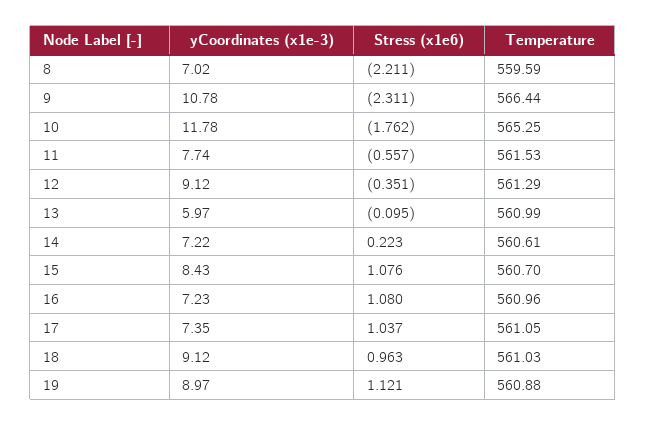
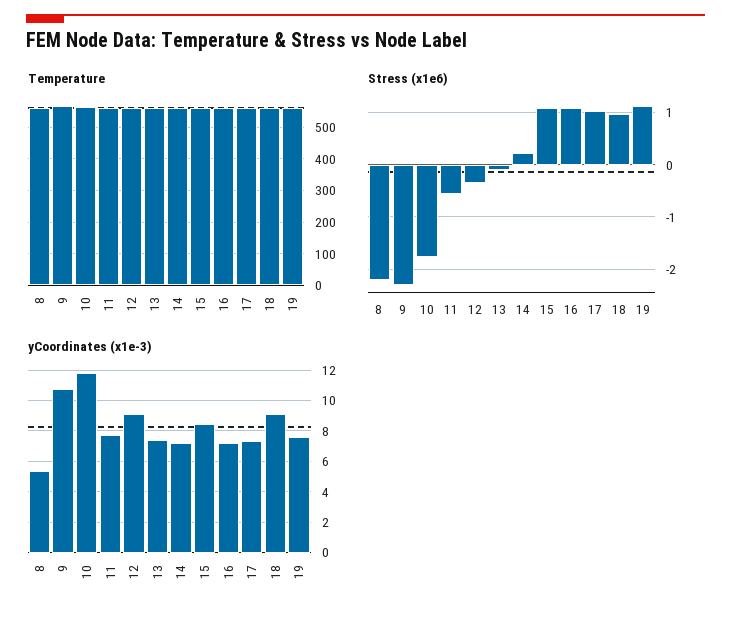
yCoordinates (x1e-3), 8: 7.02 -> 5.5
yCoordinates (x1e-3), 13: 5.97 -> 7.5
yCoordinates (x1e-3), 19: 8.97 -> 7.5

